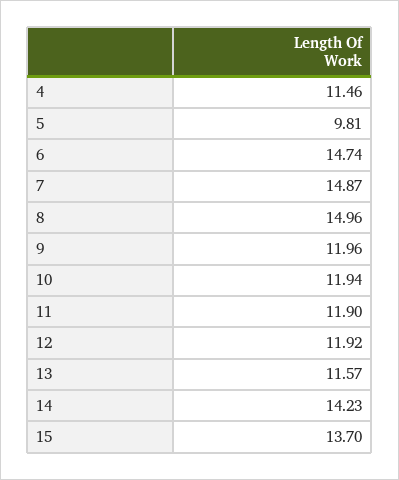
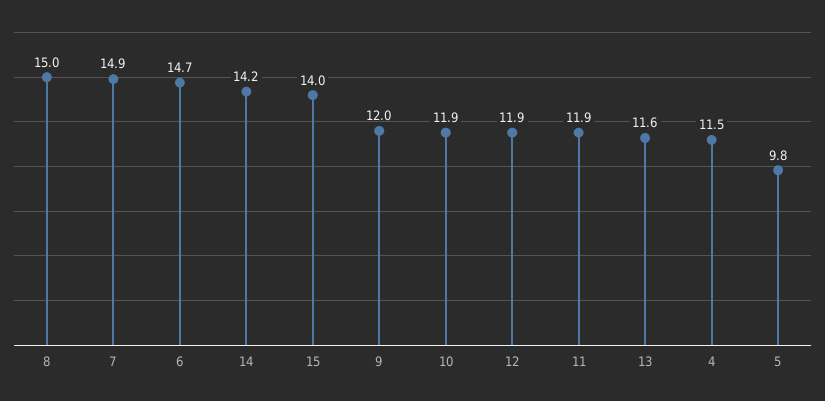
15: 13.7 -> 14

